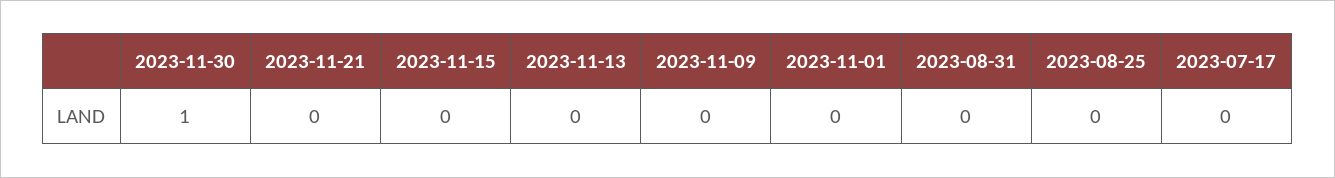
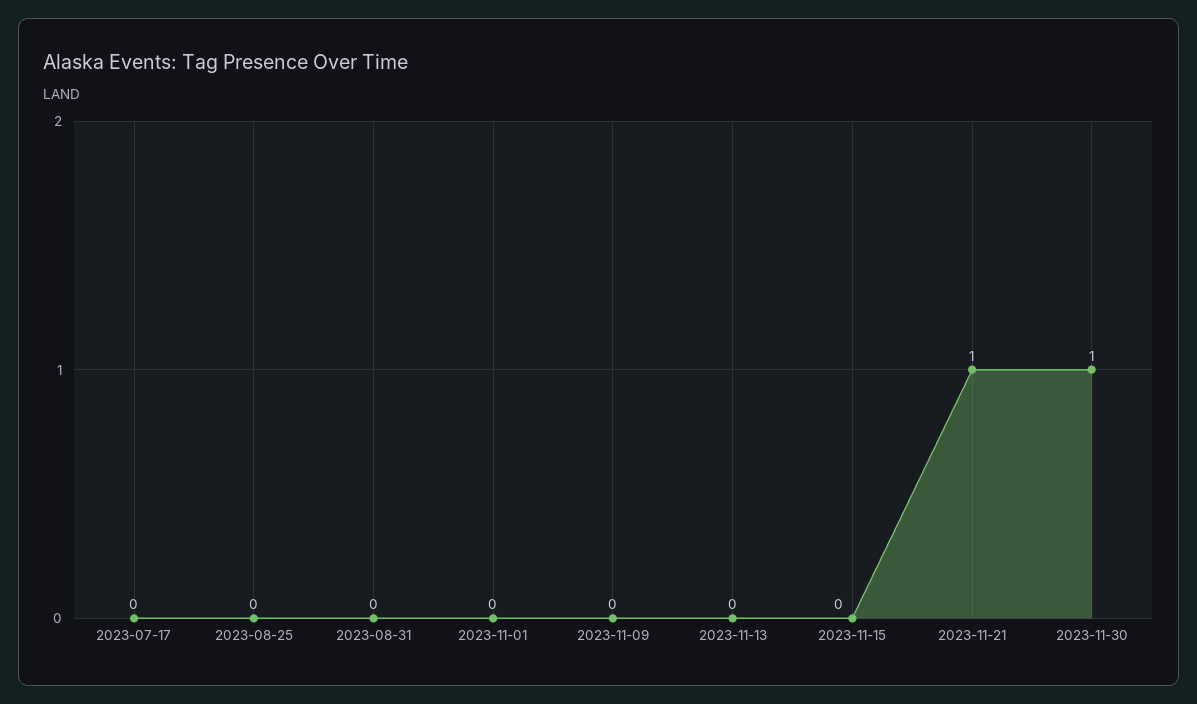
2023-11-21: 0 -> 1

